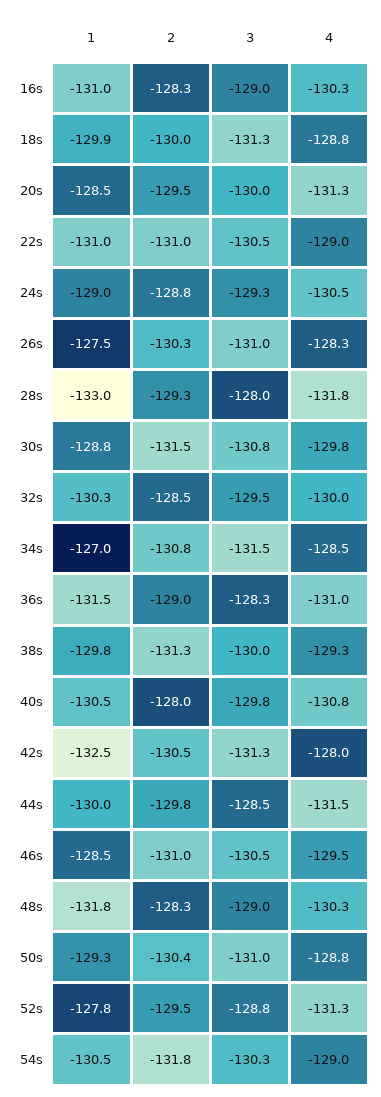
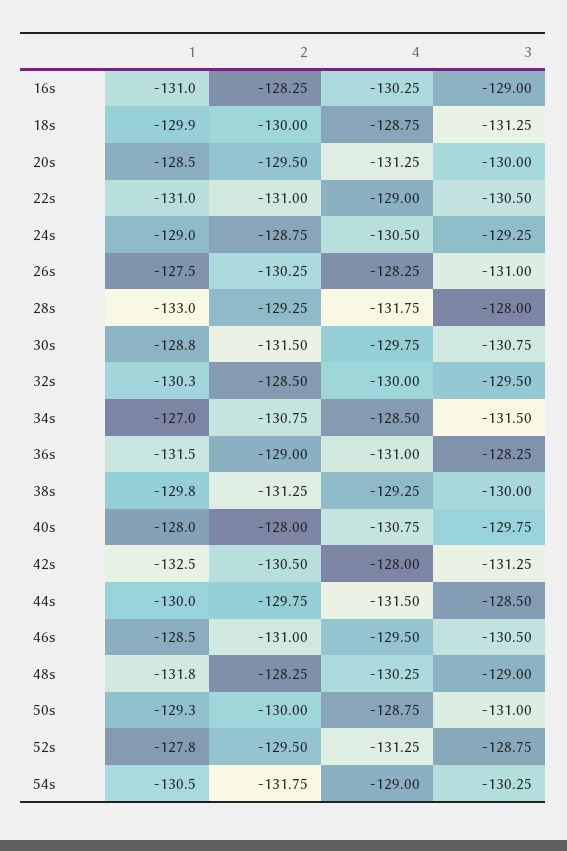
1, 40s: -130.5 -> -128
2, 50s: -130.4 -> -130

